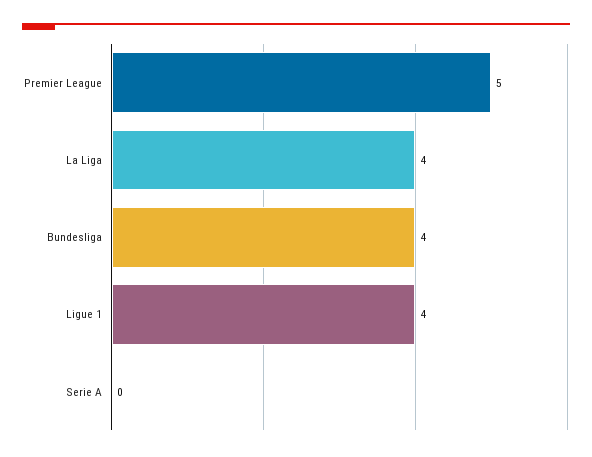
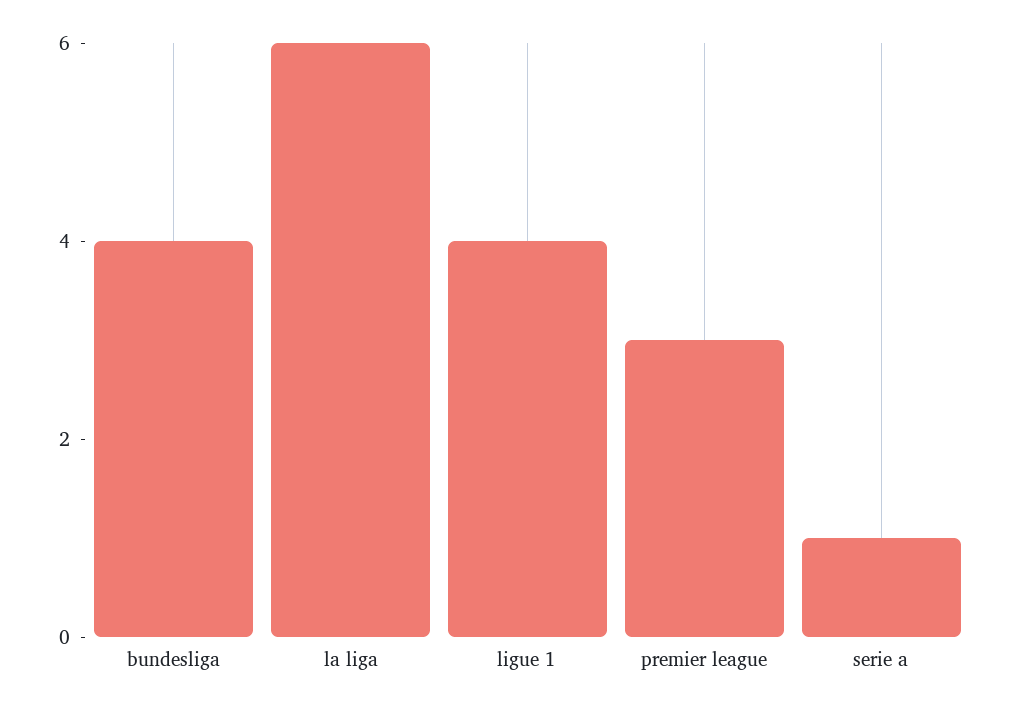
Premier League: 5 -> 3
La Liga: 4 -> 6
Serie A: 0 -> 1

